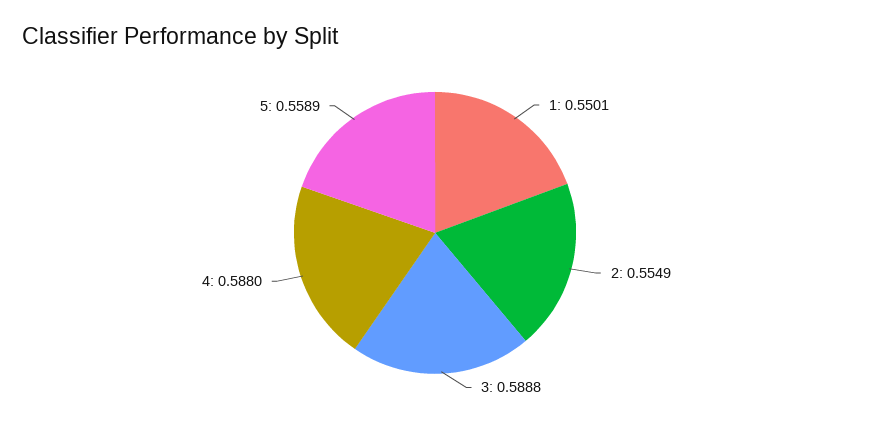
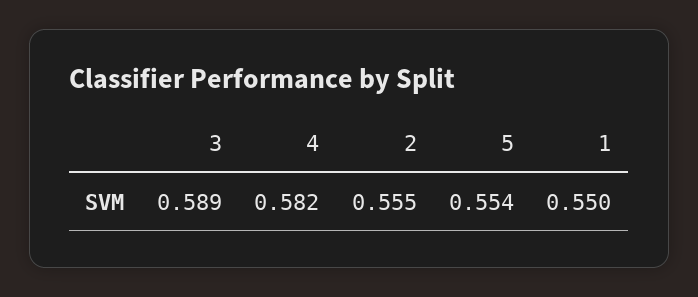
4: 0.588 -> 0.582
5: 0.5589 -> 0.554

